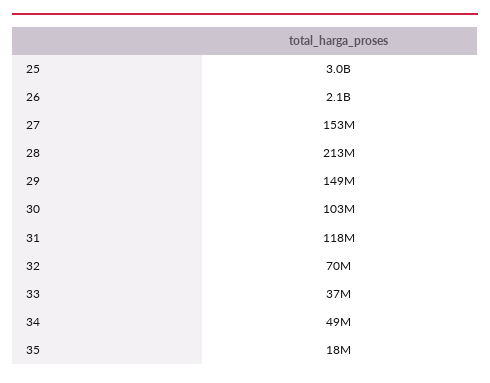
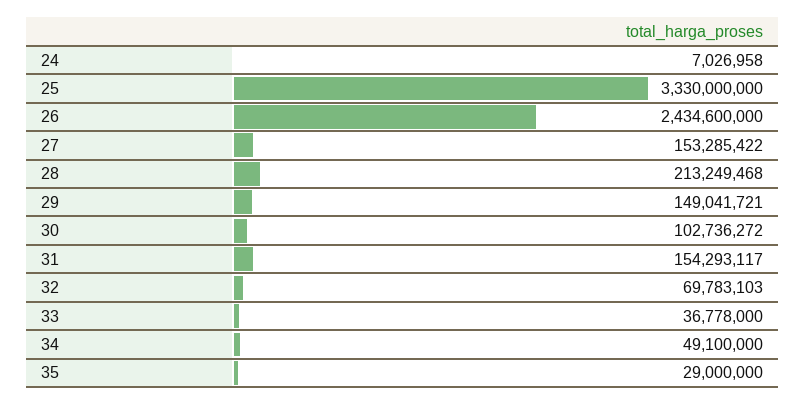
25: 3000000000 -> 3330000000
26: 2100000000 -> 2434600000
31: 118000000 -> 154293117
35: 18000000 -> 29000000
24: none -> 7026958

